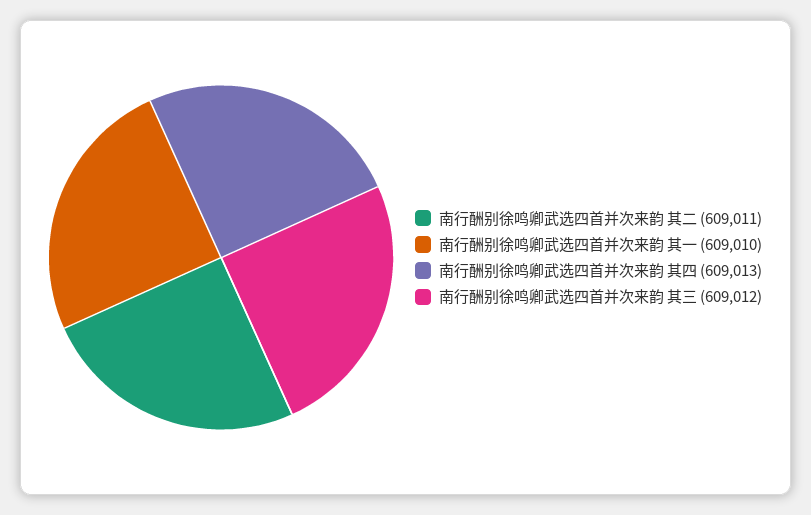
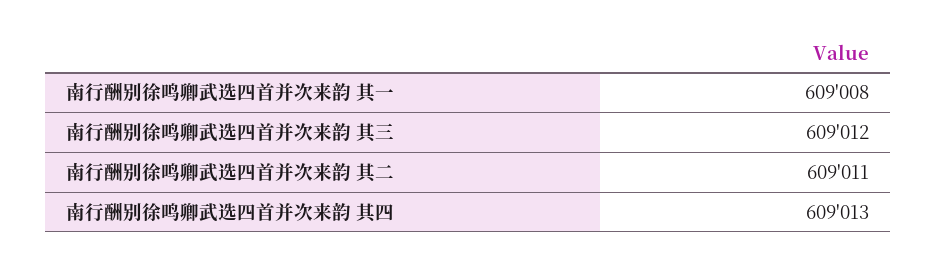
南行酬别徐鸣卿武选四首并次来韵 其一: 609010 -> 609008

